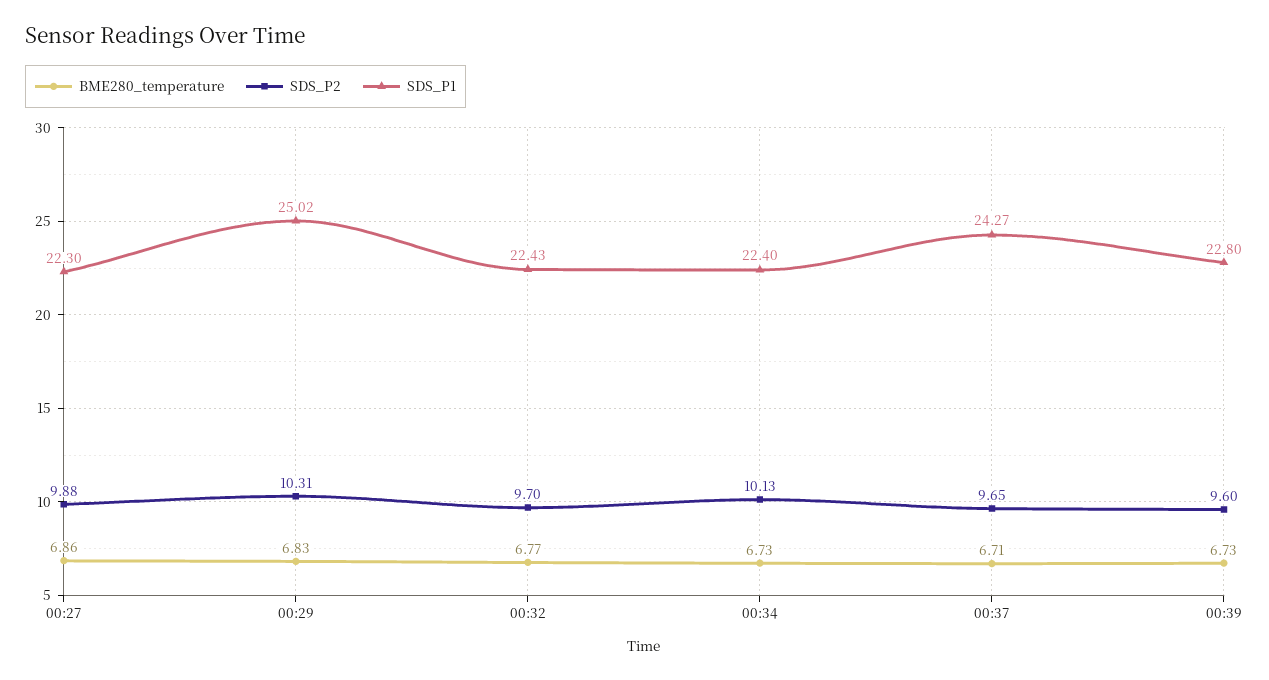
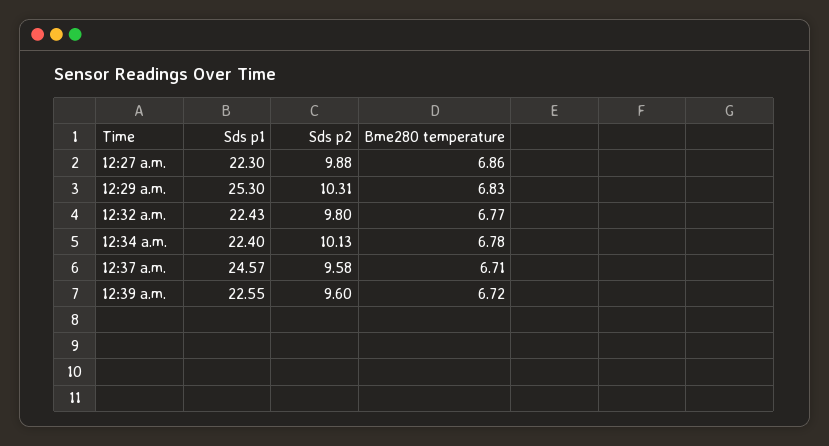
SDS_P1, 00:29: 25.02 -> 25.3
SDS_P2, 00:32: 9.7 -> 9.8
BME280_temperature, 00:34: 6.73 -> 6.78
SDS_P2, 00:37: 9.65 -> 9.58
SDS_P1, 00:37: 24.27 -> 24.57
BME280_temperature, 00:39: 6.73 -> 6.72
SDS_P1, 00:39: 22.8 -> 22.55

